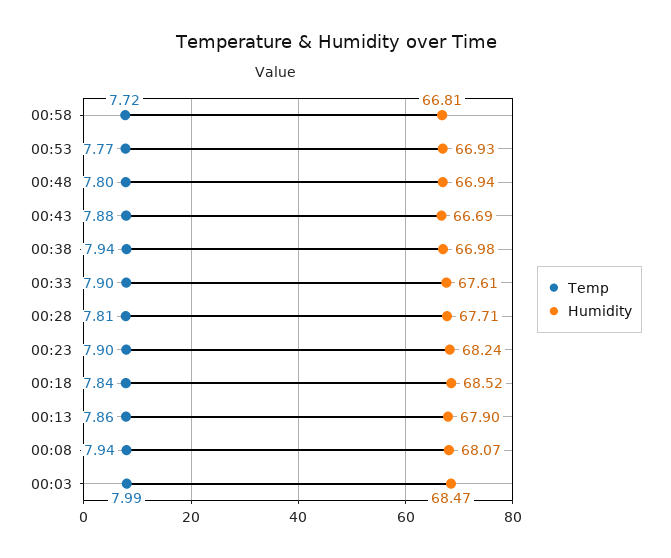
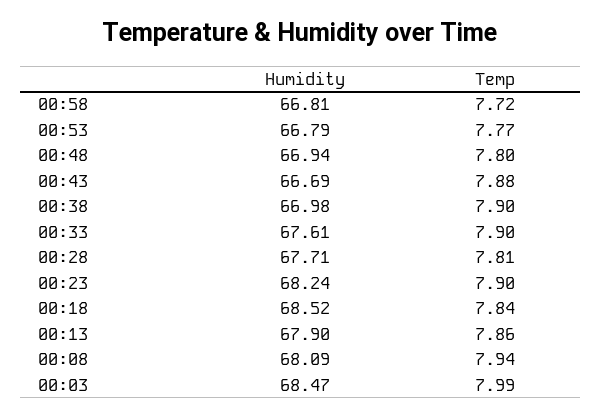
Humidity, 00:53: 66.93 -> 66.79
Temp, 00:38: 7.94 -> 7.9
Humidity, 00:08: 68.07 -> 68.09

